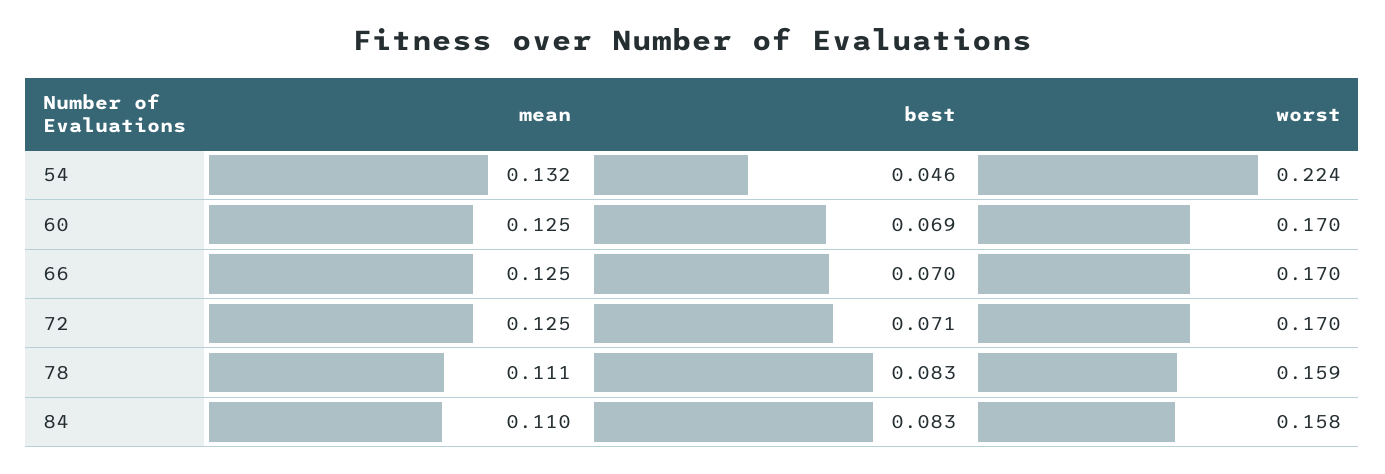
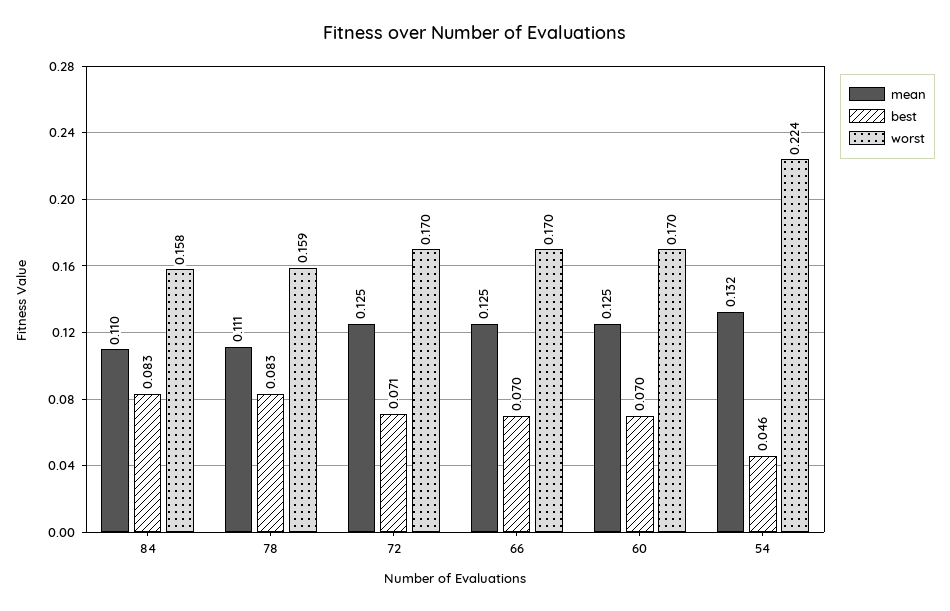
best, 60: 0.069 -> 0.07

